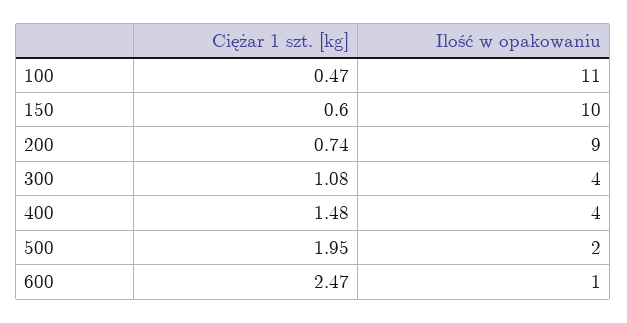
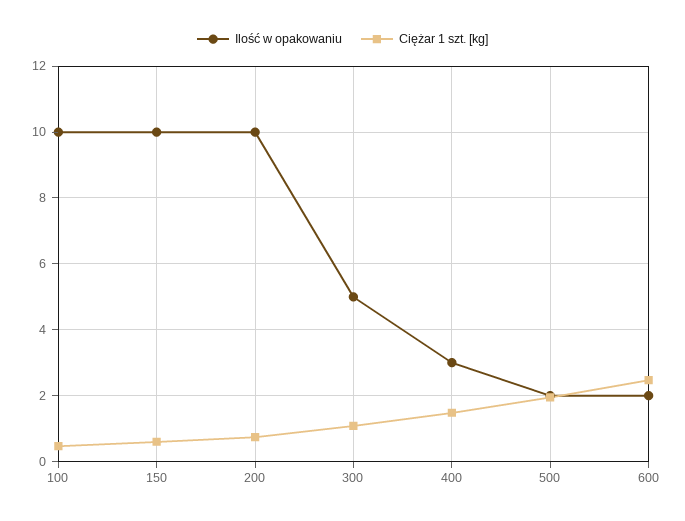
Ilość w opakowaniu, 100: 11 -> 10
Ilość w opakowaniu, 200: 9 -> 10
Ilość w opakowaniu, 300: 4 -> 5
Ilość w opakowaniu, 400: 4 -> 3
Ilość w opakowaniu, 600: 1 -> 2

